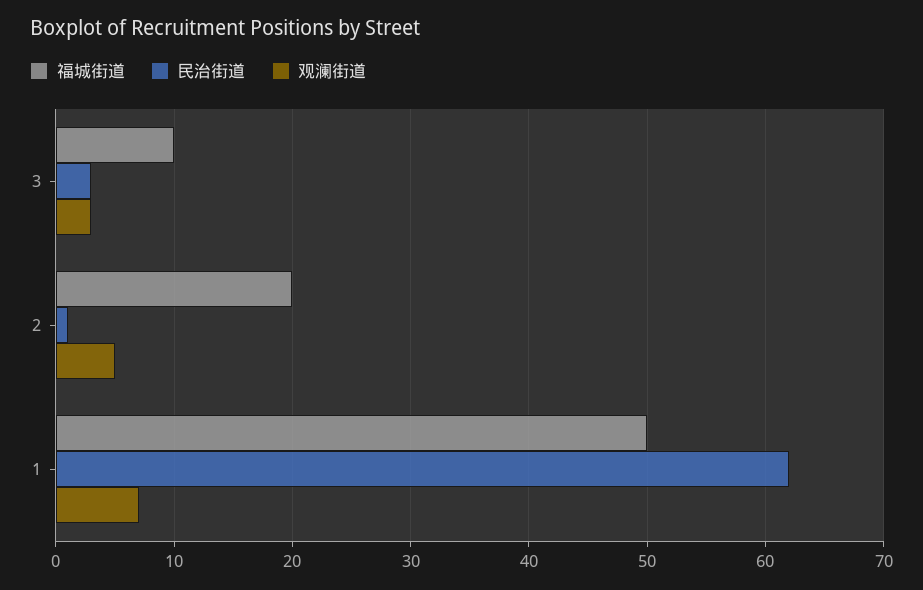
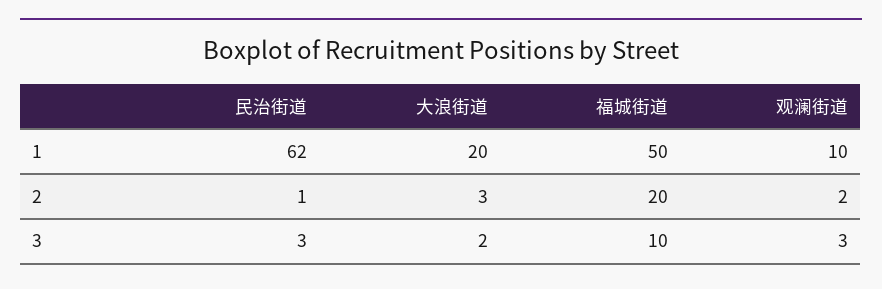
观澜街道, 2: 5 -> 2
观澜街道, 1: 7 -> 10
大浪街道, 1: none -> 20
大浪街道, 2: none -> 3
大浪街道, 3: none -> 2

